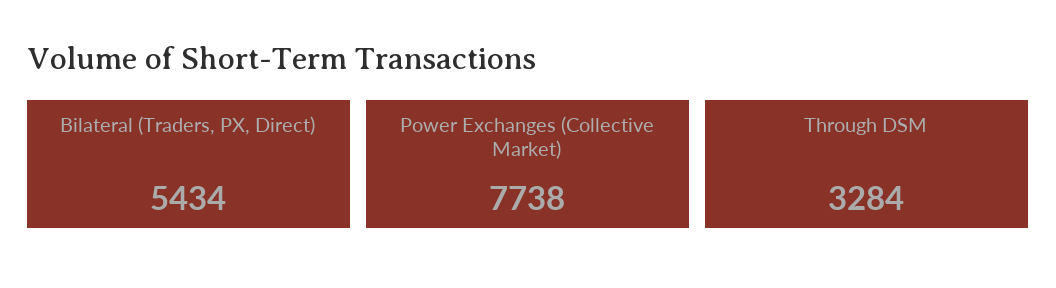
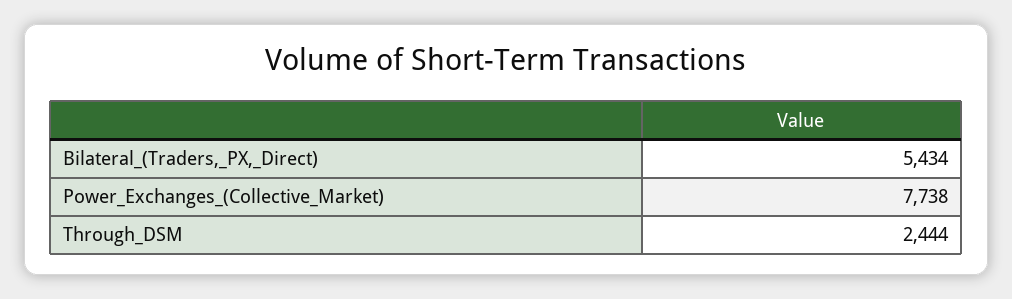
Through DSM: 3284 -> 2444

